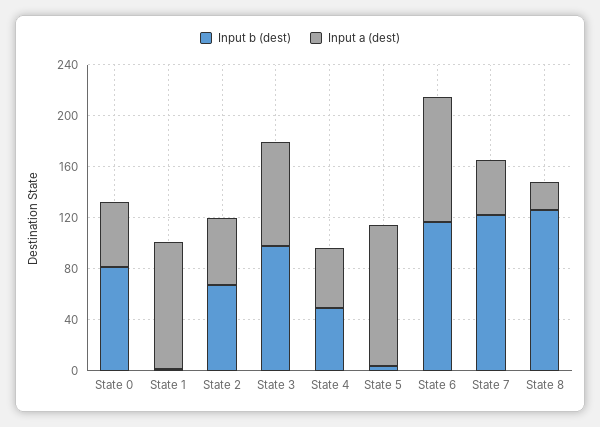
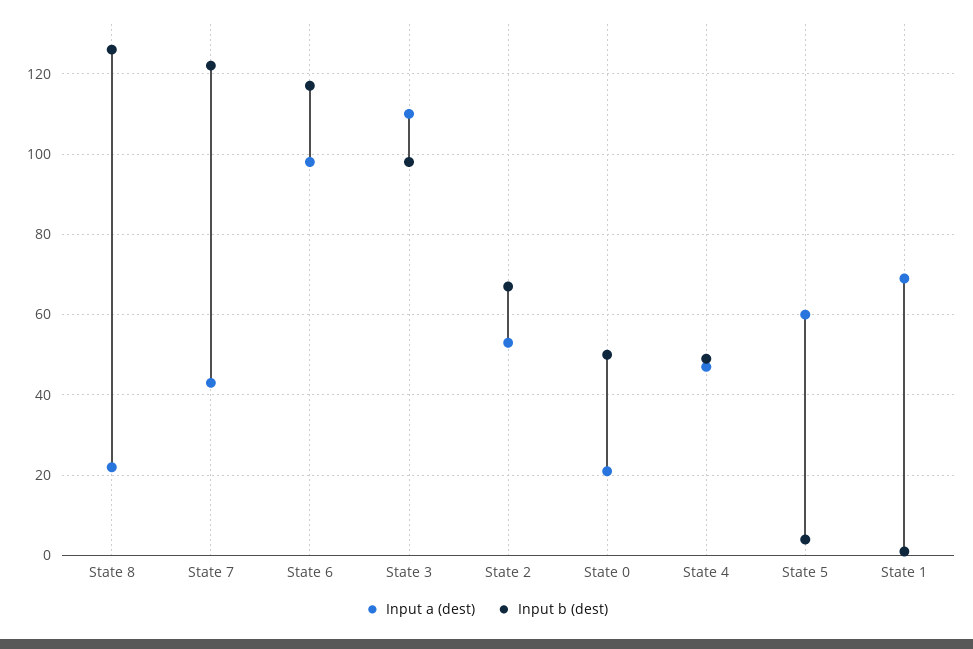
Input b (dest), State 0: 80 -> 50
Input a (dest), State 0: 50 -> 20
Input a (dest), State 1: 100 -> 70
Input a (dest), State 3: 80 -> 110
Input a (dest), State 5: 110 -> 60

